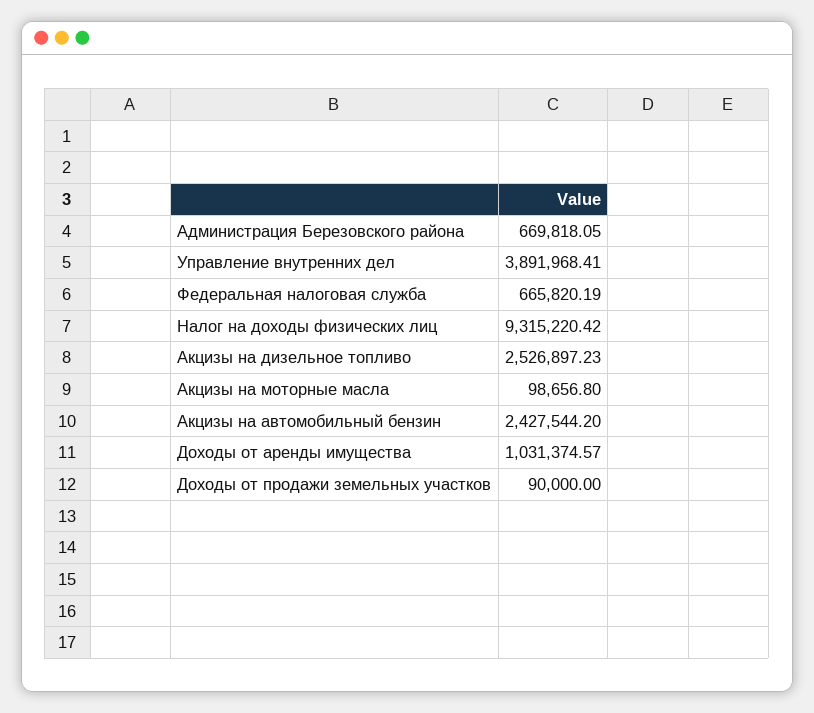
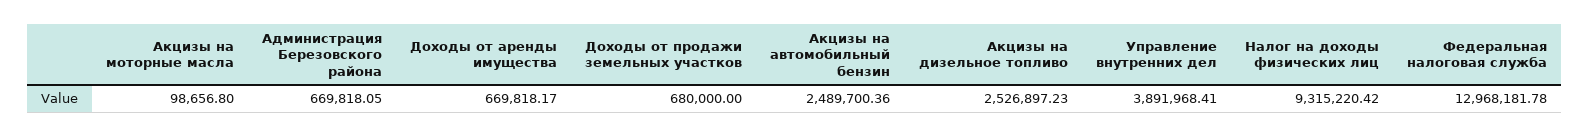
Федеральная налоговая служба: 665820.19 -> 12968181.78
Акцизы на автомобильный бензин: 2427544.2 -> 2489700.36
Доходы от аренды имущества: 1031374.57 -> 669818.17
Доходы от продажи земельных участков: 90000 -> 680000

